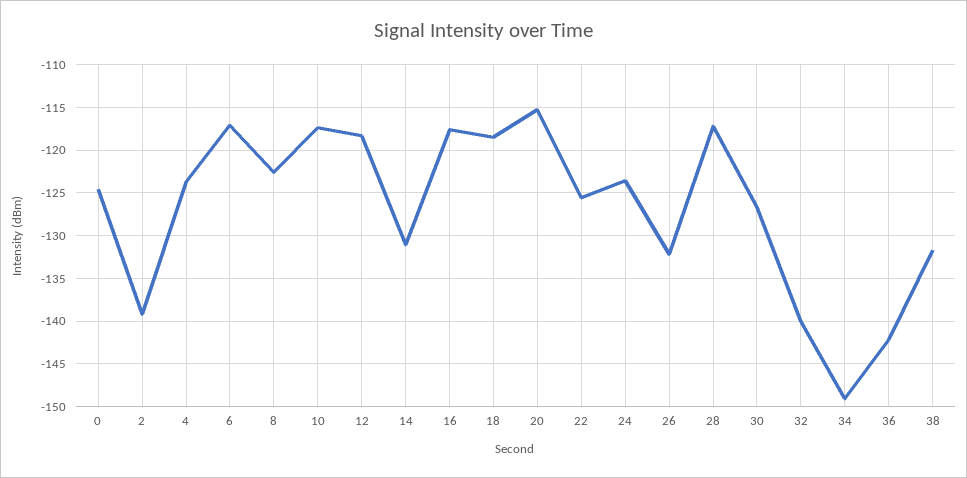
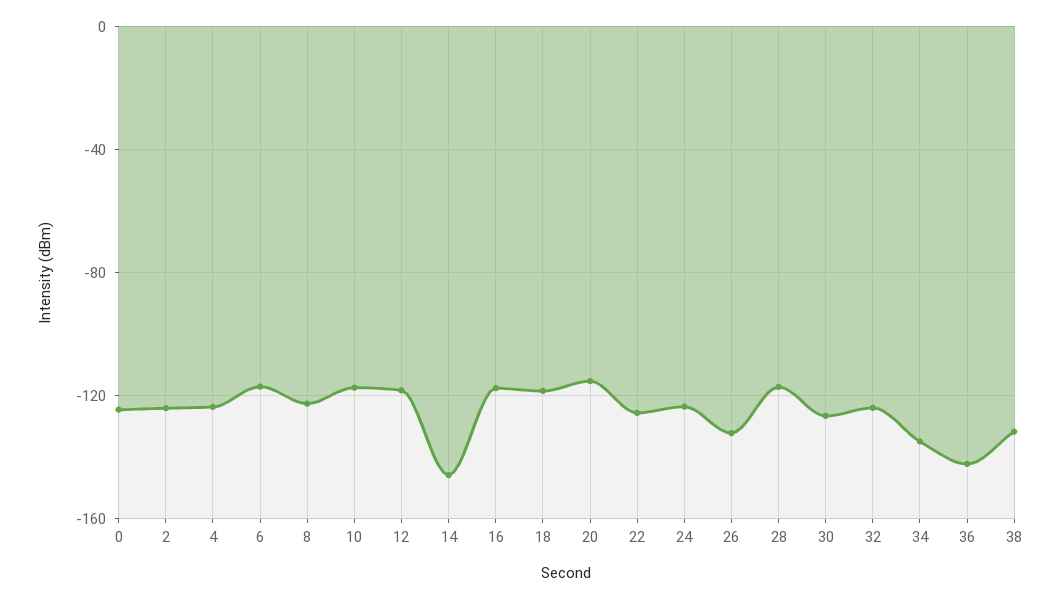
2: -139 -> -125
14: -131 -> -145
32: -140 -> -125
34: -149 -> -135

